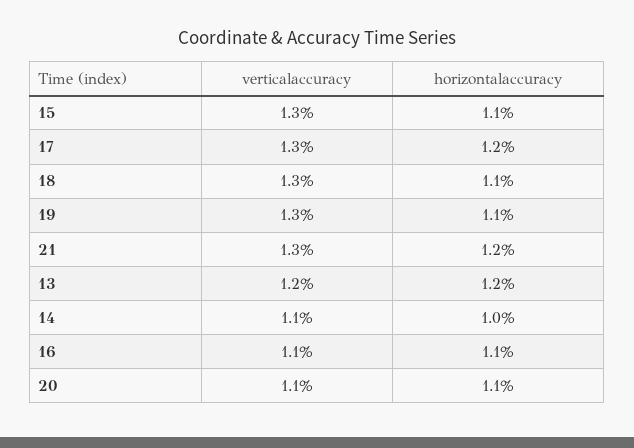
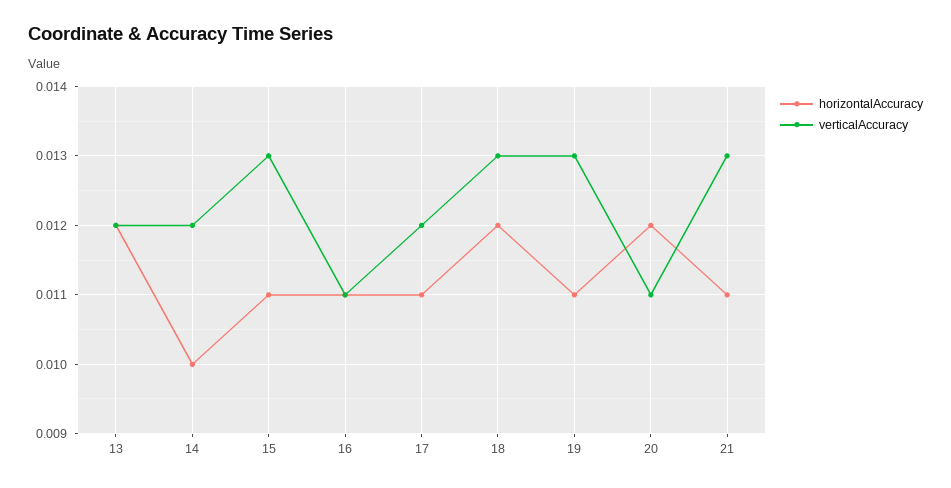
verticalaccuracy, 17: 0.013 -> 0.012
horizontalaccuracy, 17: 0.012 -> 0.011
horizontalaccuracy, 18: 0.011 -> 0.012
horizontalaccuracy, 21: 0.012 -> 0.011
verticalaccuracy, 14: 0.011 -> 0.012
horizontalaccuracy, 20: 0.011 -> 0.012

